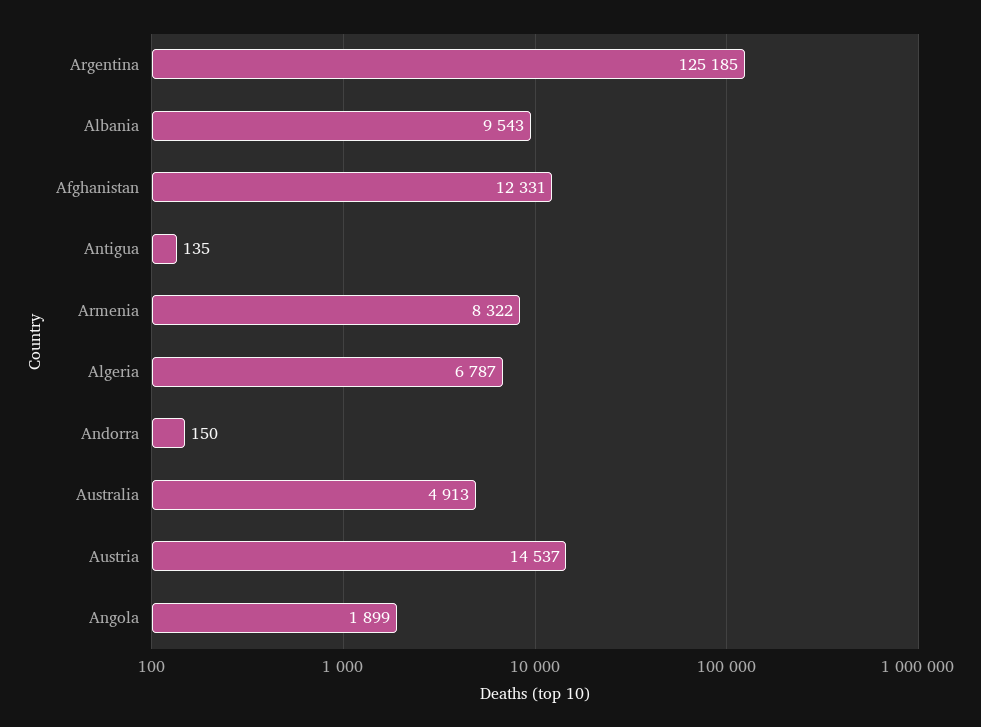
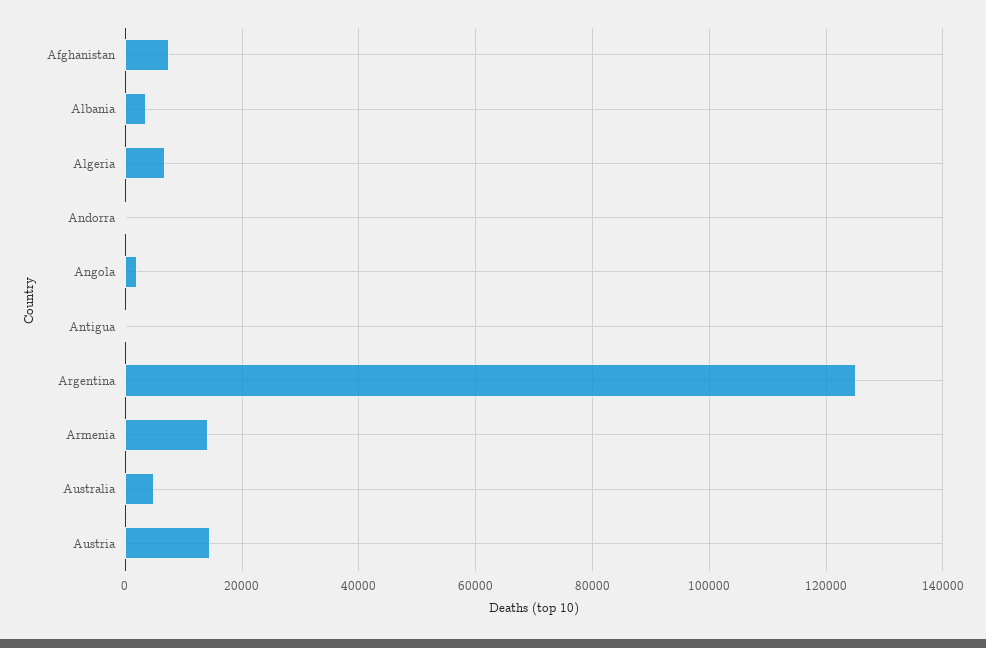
Albania: 9543 -> 4000
Afghanistan: 12331 -> 8000
Armenia: 8322 -> 14000

